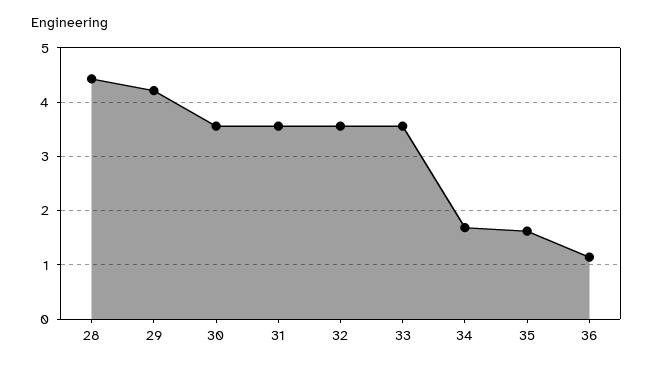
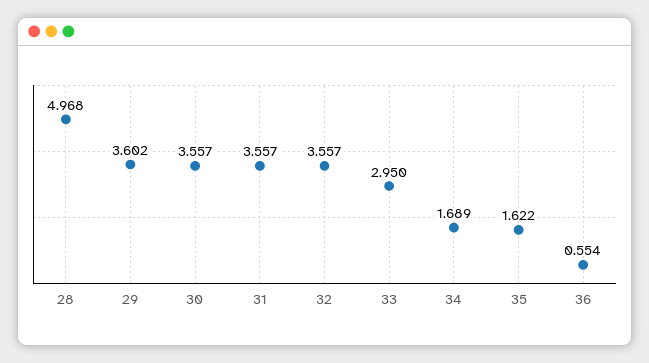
28: 4.4 -> 4.968
29: 4.2 -> 3.602
33: 3.6 -> 2.95
36: 1.2 -> 0.554

